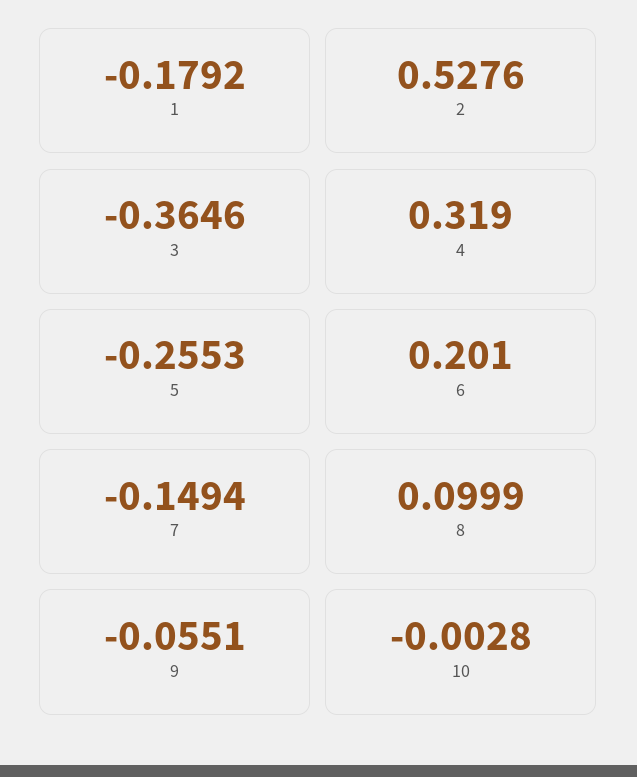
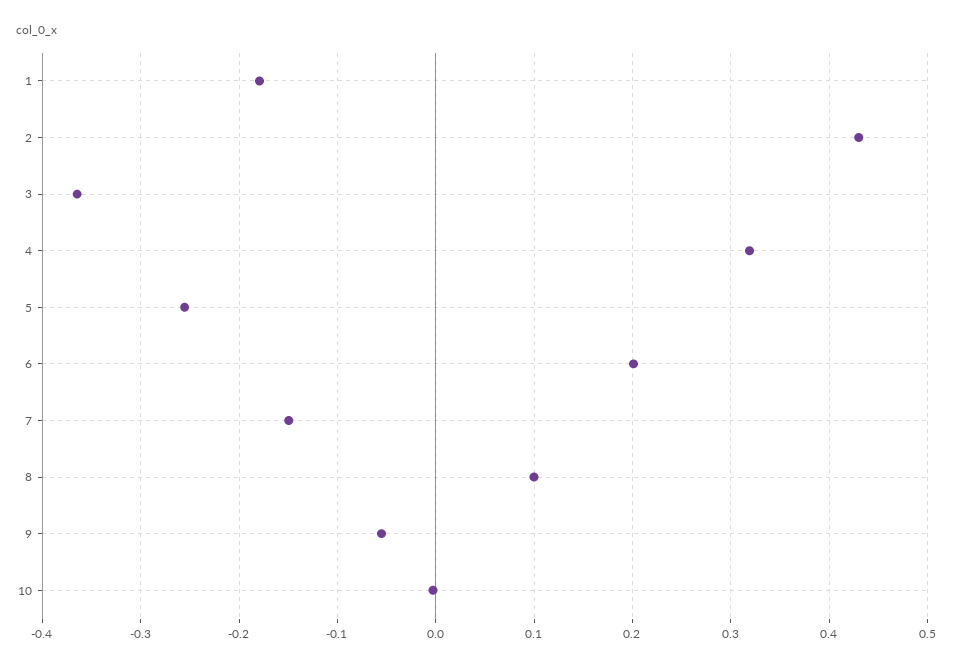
2: 0.5276 -> 0.43

